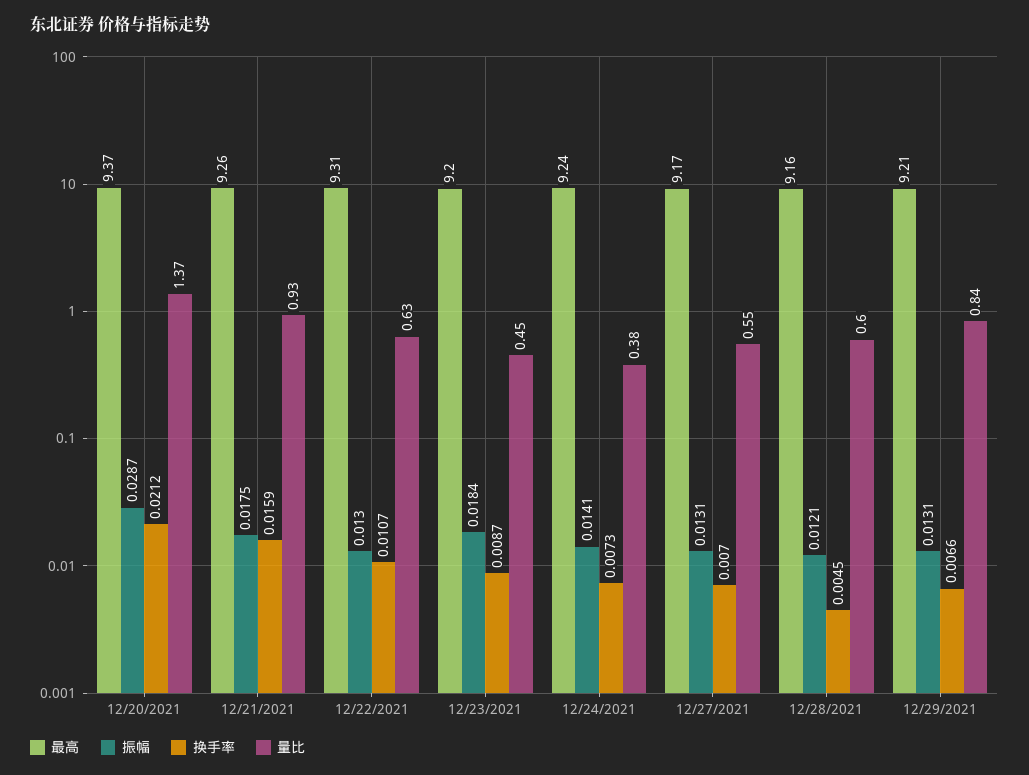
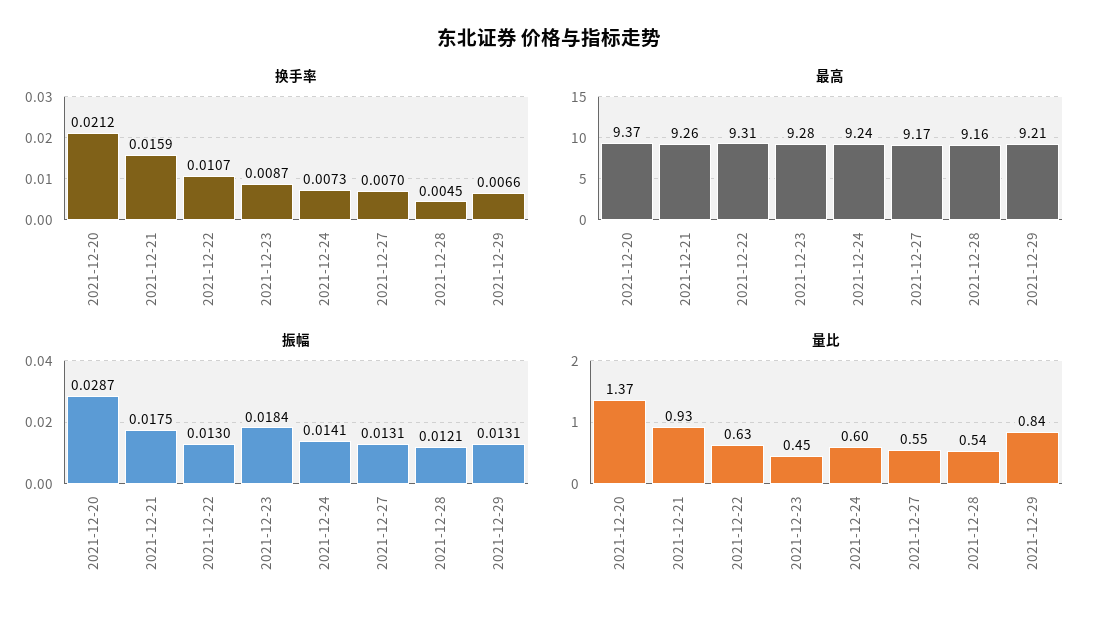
最高, 12/23/2021: 9.2 -> 9.28
量比, 12/24/2021: 0.38 -> 0.6
量比, 12/28/2021: 0.6 -> 0.54

